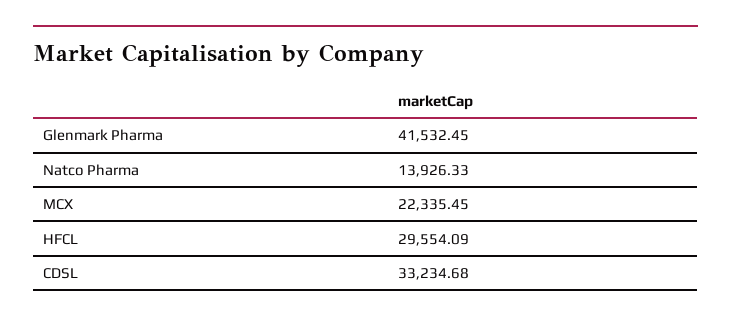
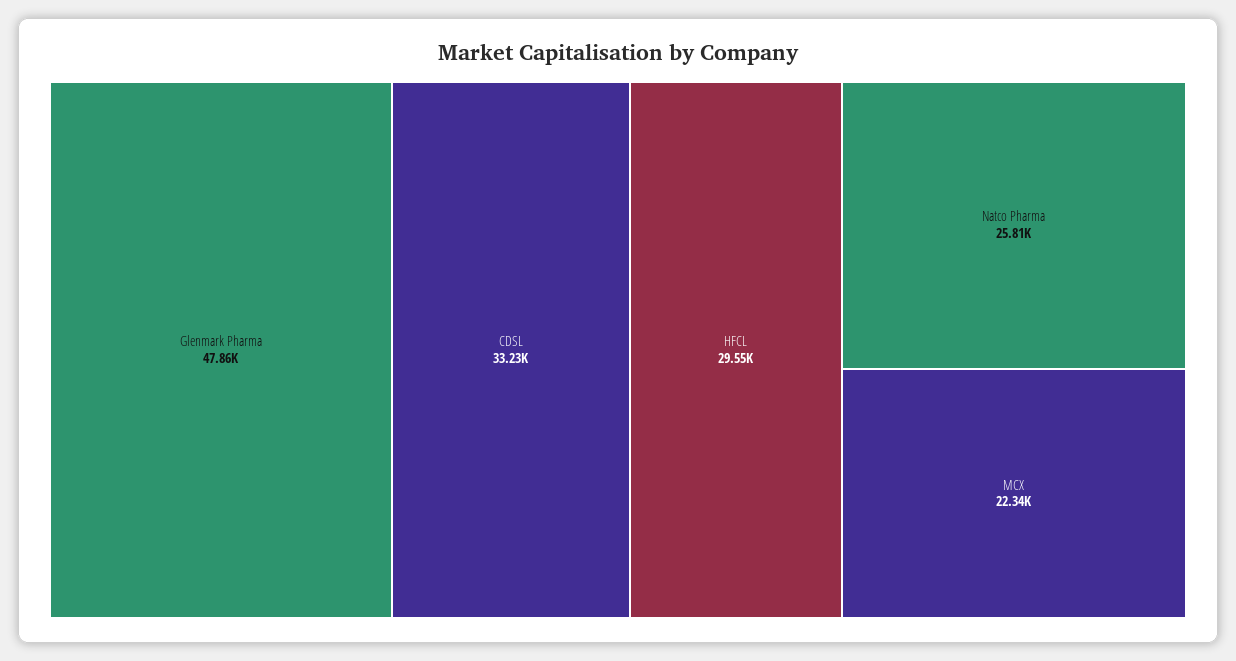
Glenmark Pharma: 41532.45 -> 47860
Natco Pharma: 13926.33 -> 25810

